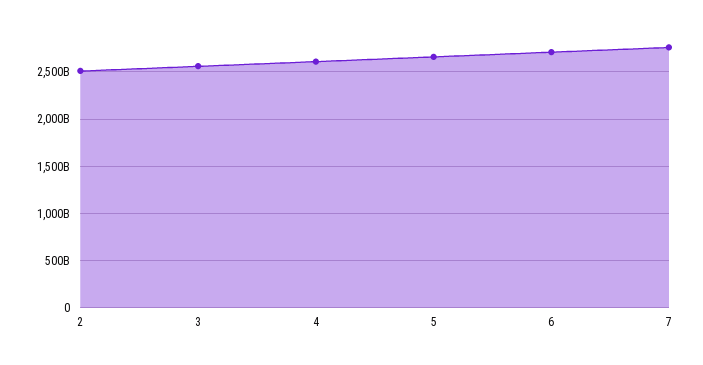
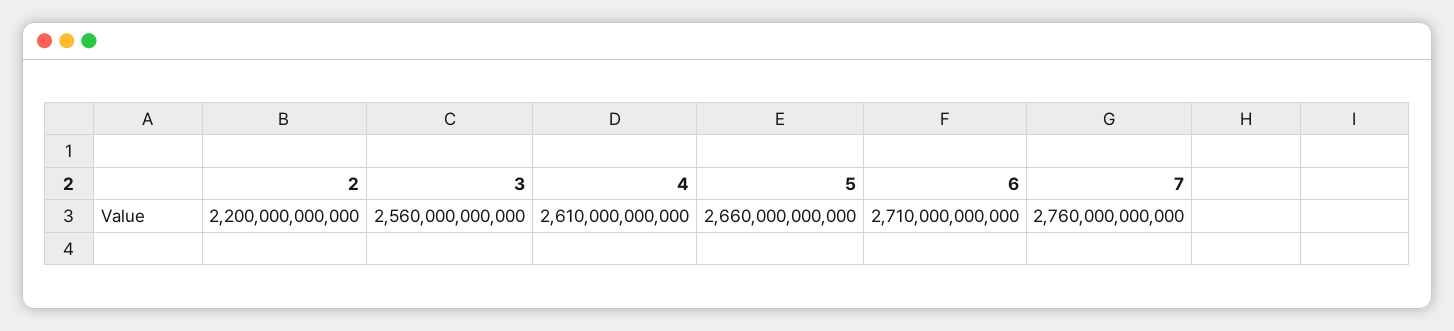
2: 2500000000000 -> 2200000000000

